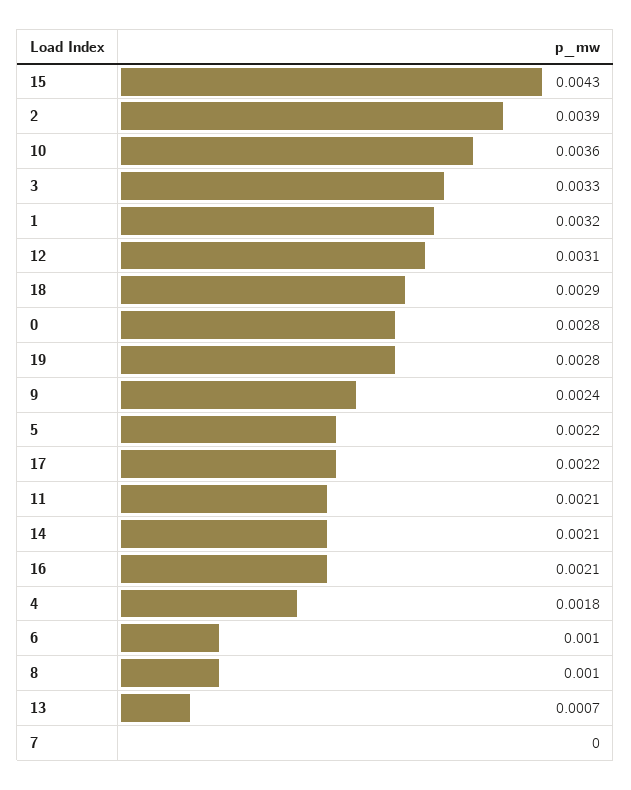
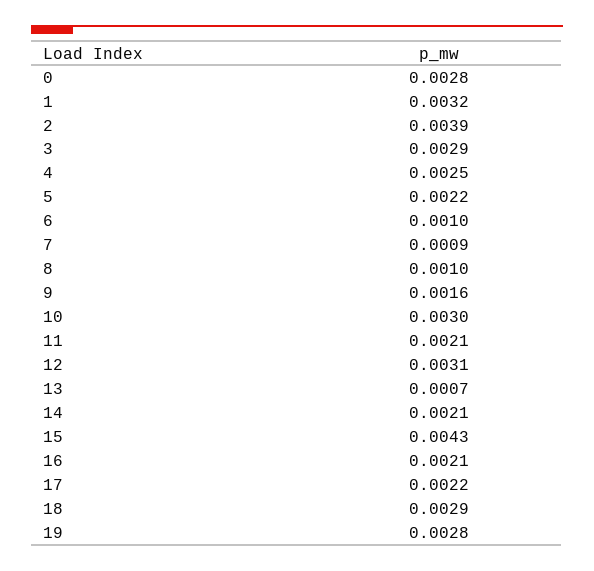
10: 0.0036 -> 0.003
3: 0.0033 -> 0.0029
9: 0.0024 -> 0.0016
4: 0.0018 -> 0.0025
7: 0 -> 0.0009

